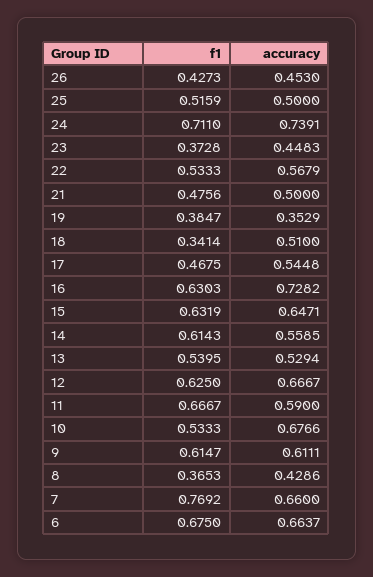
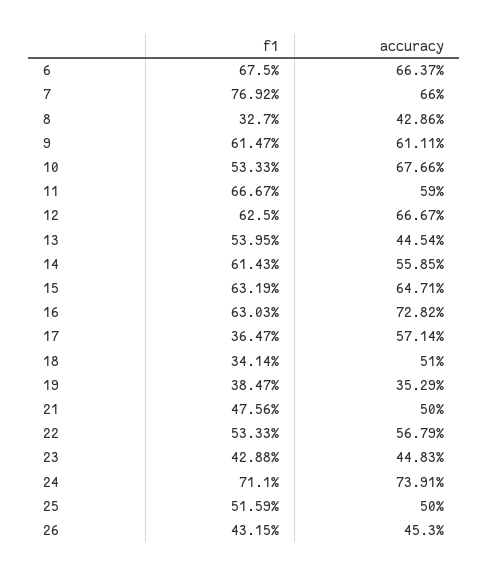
f1, 26: 0.4273 -> 0.4315
f1, 23: 0.3728 -> 0.4288
f1, 17: 0.4675 -> 0.3647
accuracy, 17: 0.5448 -> 0.5714
accuracy, 13: 0.5294 -> 0.4454
f1, 8: 0.3653 -> 0.327

